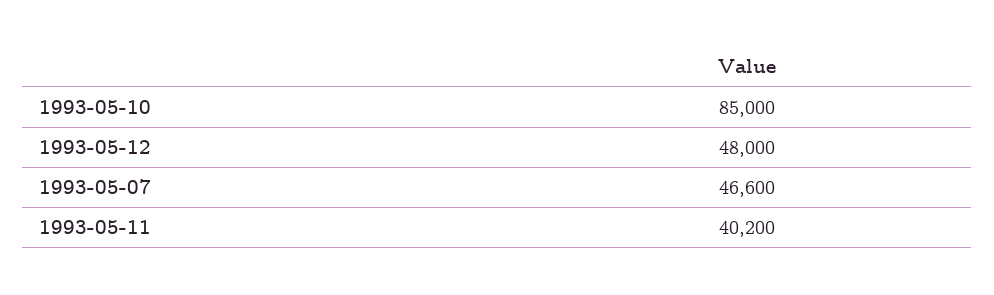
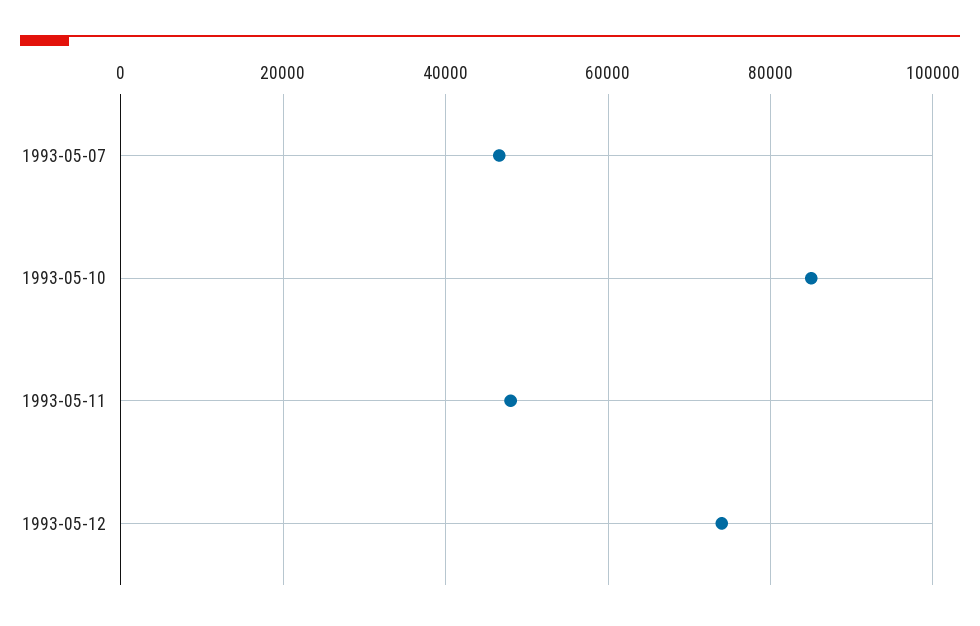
1993-05-12: 48000 -> 74000
1993-05-11: 40200 -> 48000

